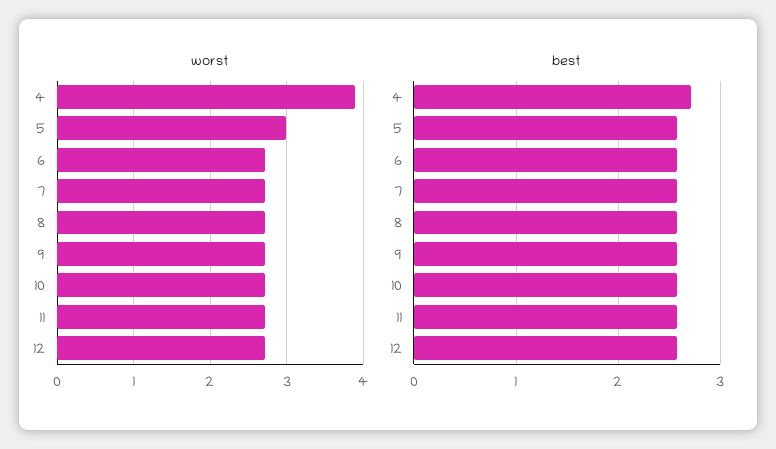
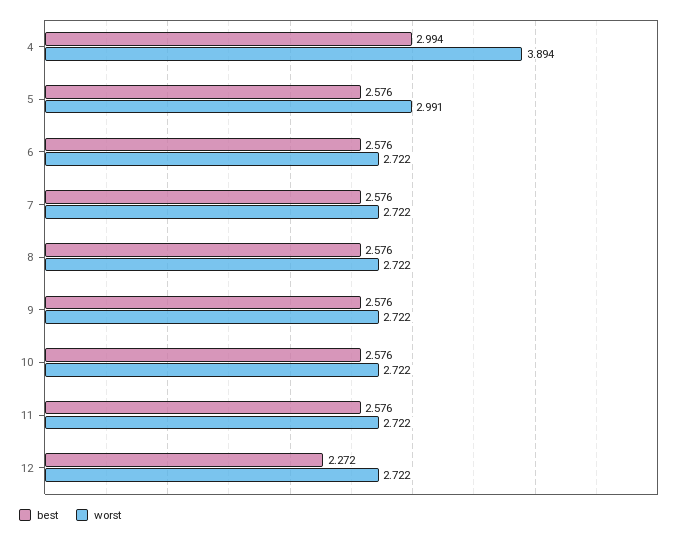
best, 4: 2.7 -> 2.994
best, 12: 2.6 -> 2.272

